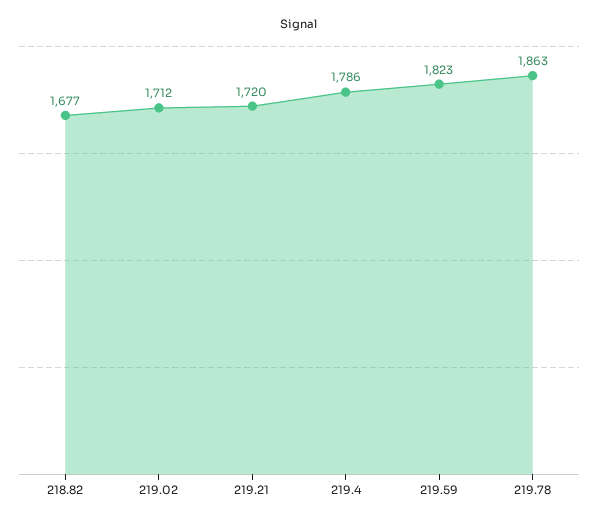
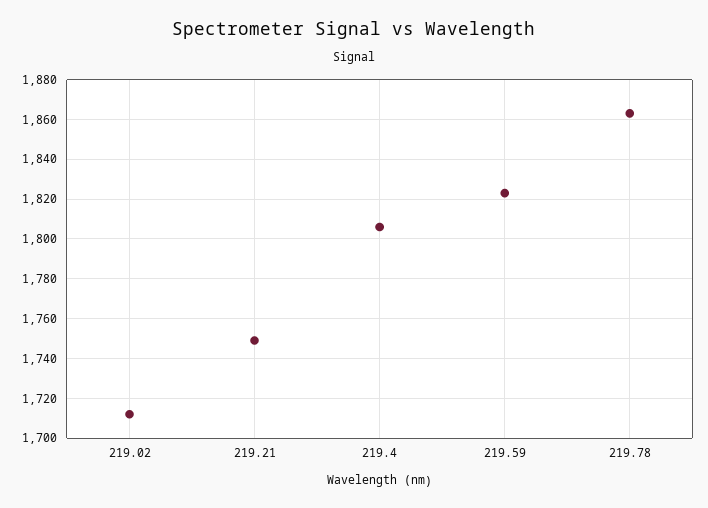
218.82: 1677 -> none
219.21: 1720 -> 1750
219.4: 1786 -> 1805

